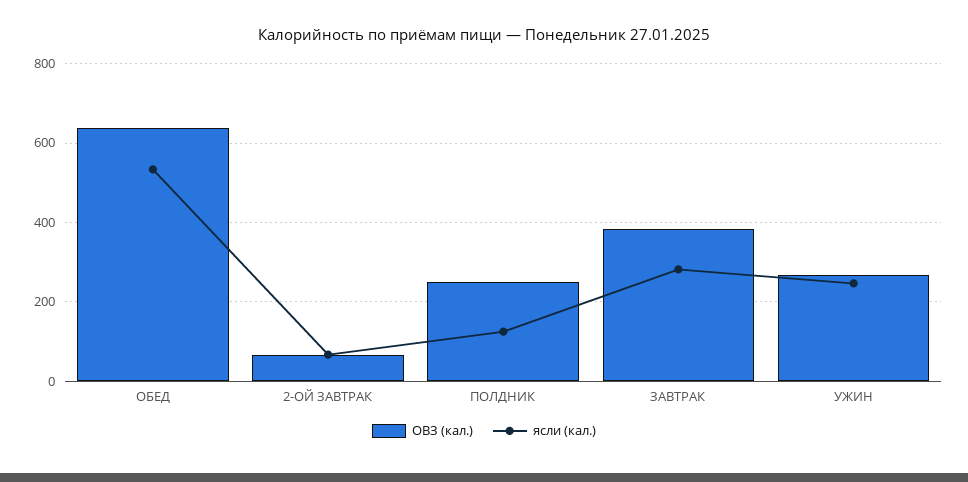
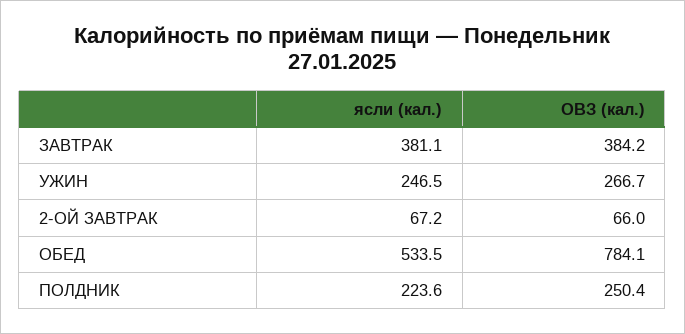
ОВЗ (кал.), ОБЕД: 640 -> 784.1
ясли (кал.), ПОЛДНИК: 120 -> 223.6
ясли (кал.), ЗАВТРАК: 280 -> 381.1

